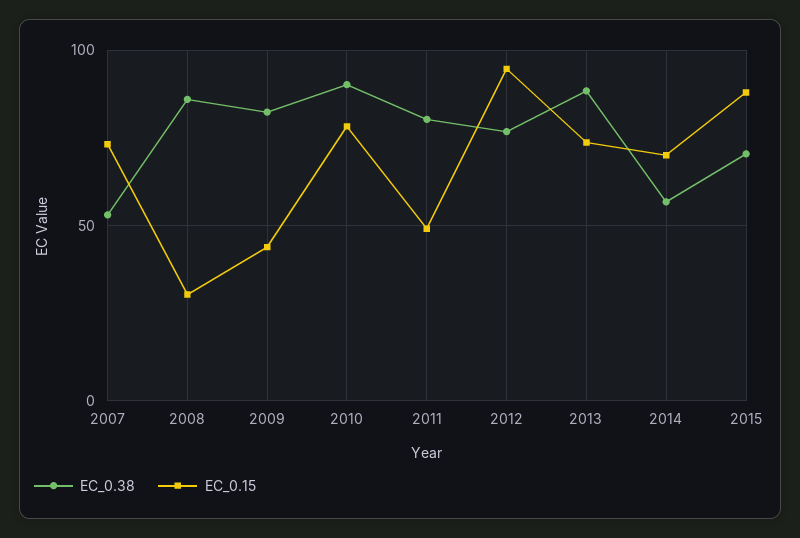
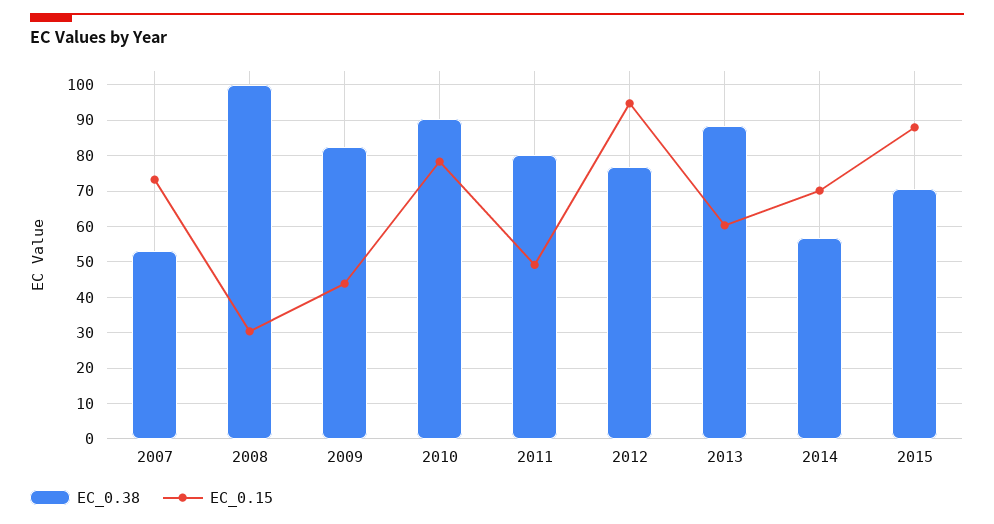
EC_0.38, 2008: 85 -> 100
EC_0.15, 2013: 75 -> 60

